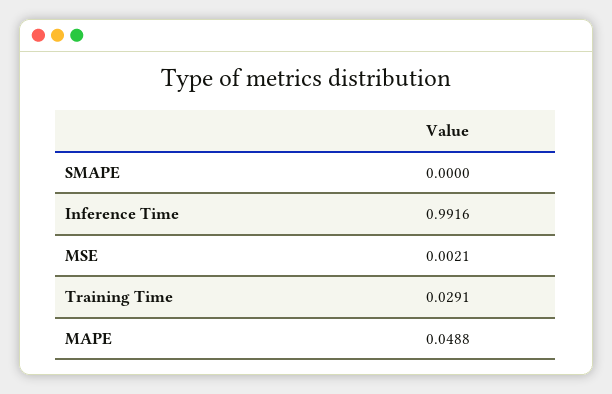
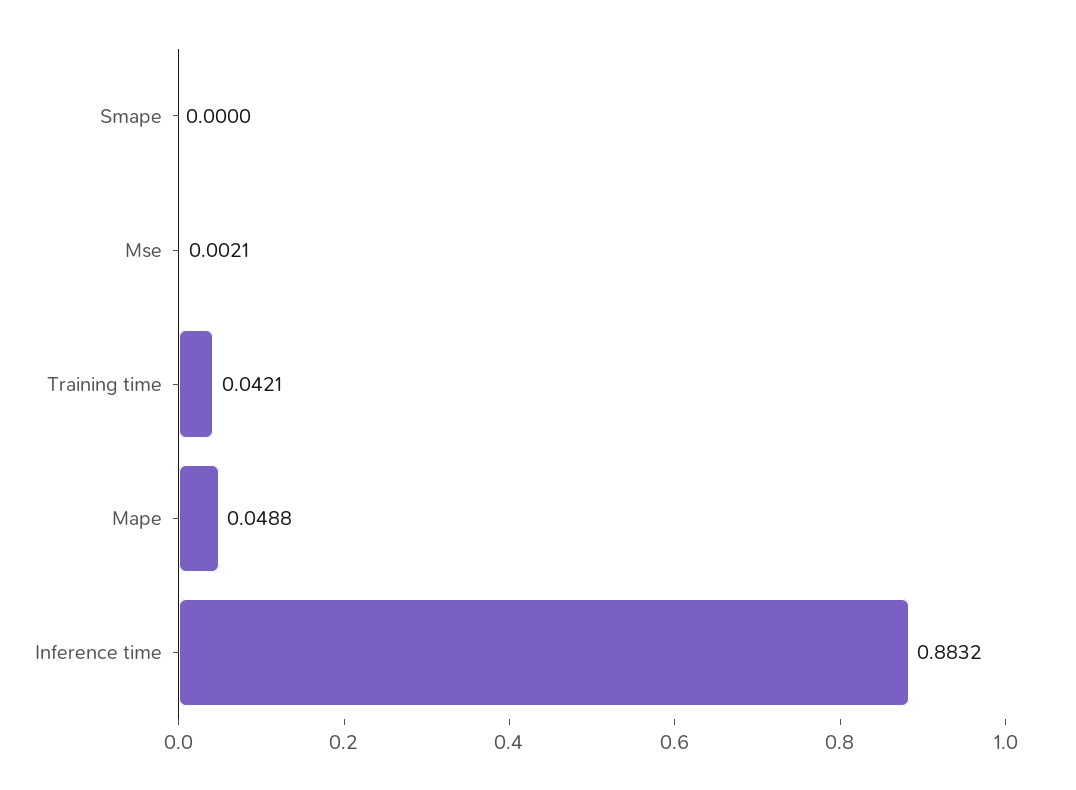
Inference Time: 0.9916 -> 0.8832
Training Time: 0.0291 -> 0.0421

